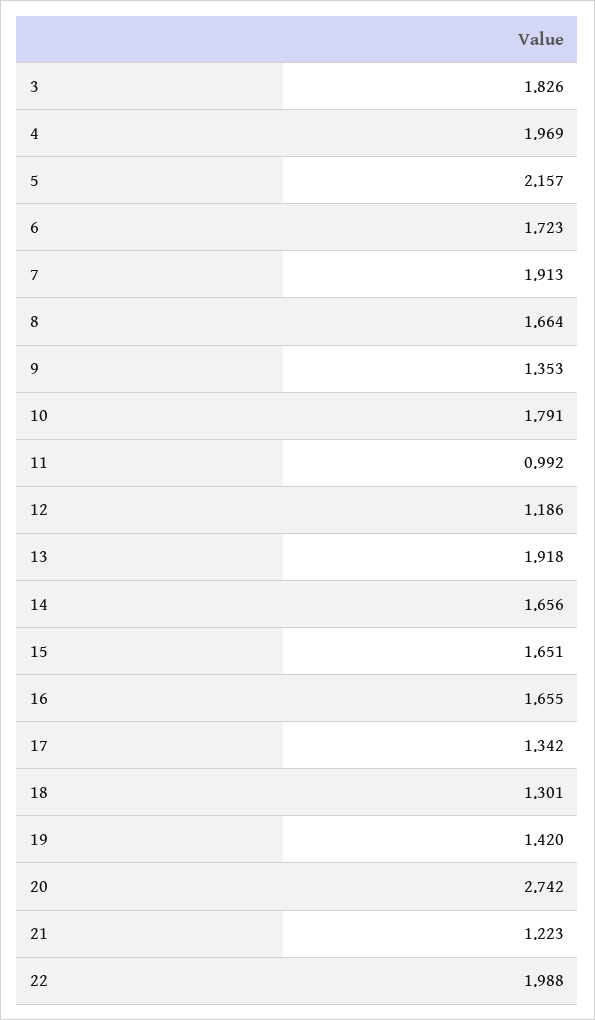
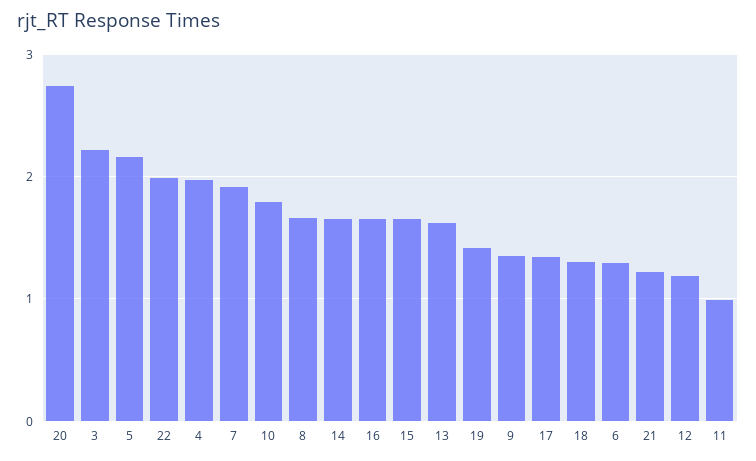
3: 1.826 -> 2.2
6: 1.723 -> 1.3
13: 1.918 -> 1.6

